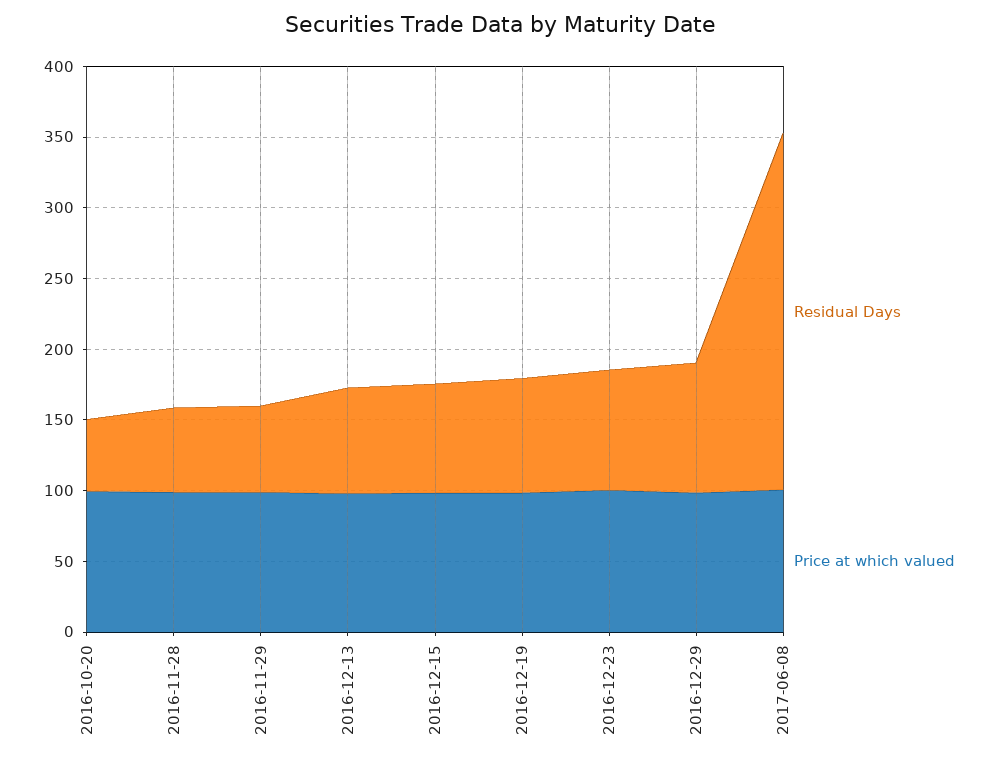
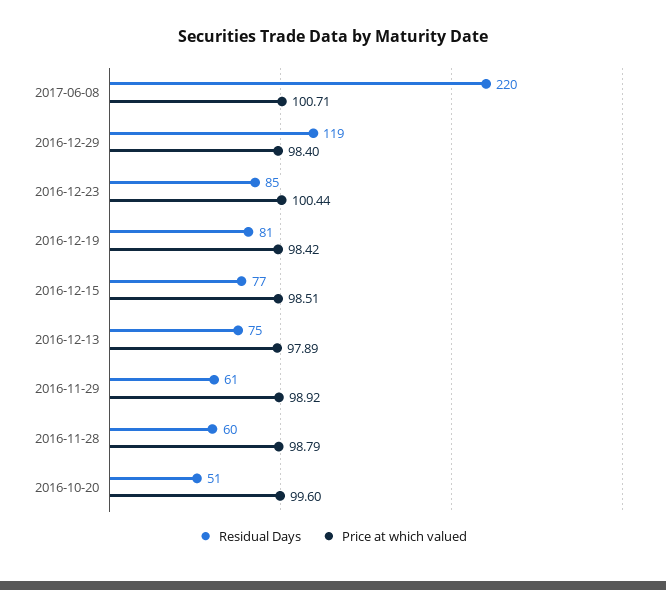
Residual Days, 2016-12-29: 90 -> 119
Residual Days, 2017-06-08: 250 -> 220

